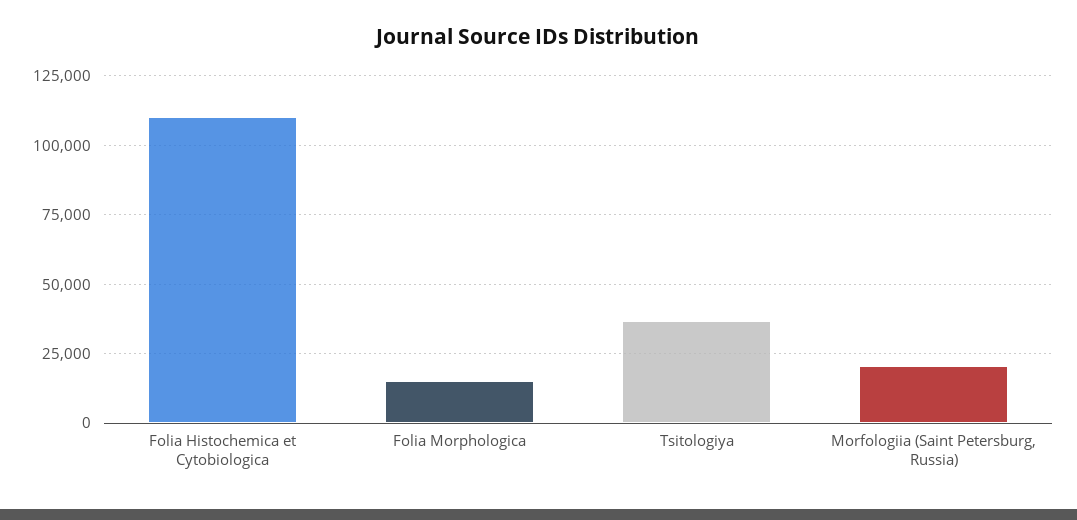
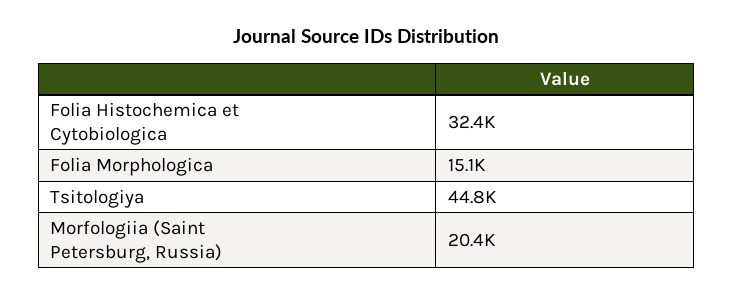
Folia Histochemica et Cytobiologica: 110000 -> 32400
Tsitologiya: 37500 -> 44800

